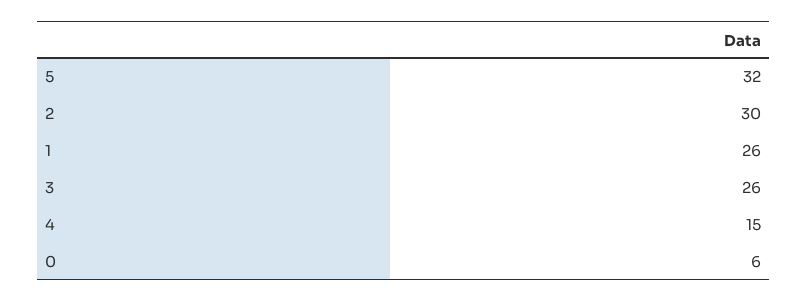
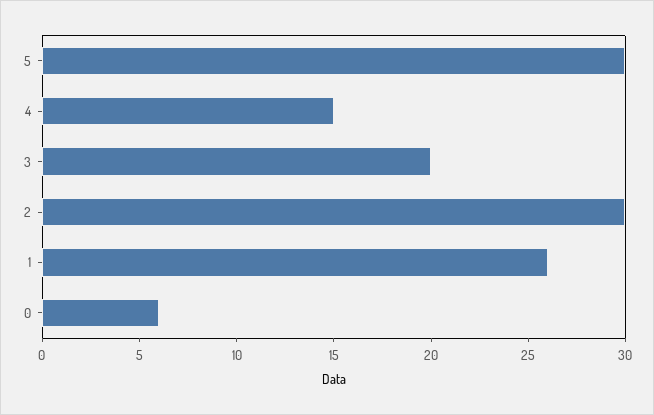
5: 32 -> 30
3: 26 -> 20

